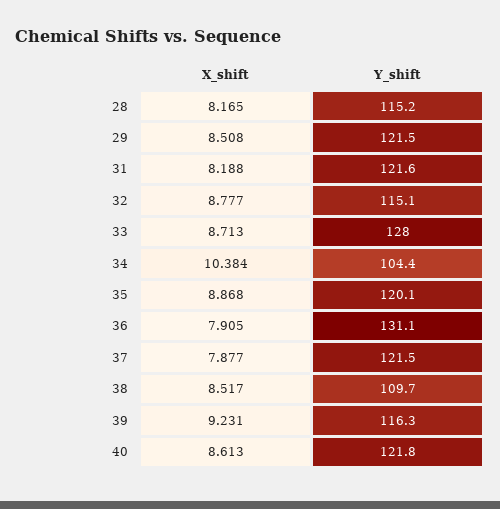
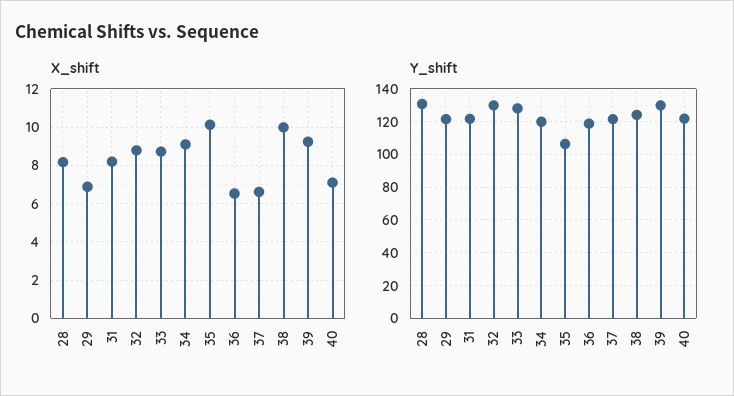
Y_shift, 28: 115.2 -> 130
X_shift, 29: 8.508 -> 7
Y_shift, 32: 115.1 -> 130
X_shift, 34: 10.384 -> 9
Y_shift, 34: 104.4 -> 120
X_shift, 35: 8.868 -> 10
Y_shift, 35: 120.1 -> 105
X_shift, 36: 7.905 -> 6.5
Y_shift, 36: 131.1 -> 120
X_shift, 37: 7.877 -> 6.5
X_shift, 38: 8.517 -> 10
Y_shift, 38: 109.7 -> 125
Y_shift, 39: 116.3 -> 130
X_shift, 40: 8.613 -> 7

